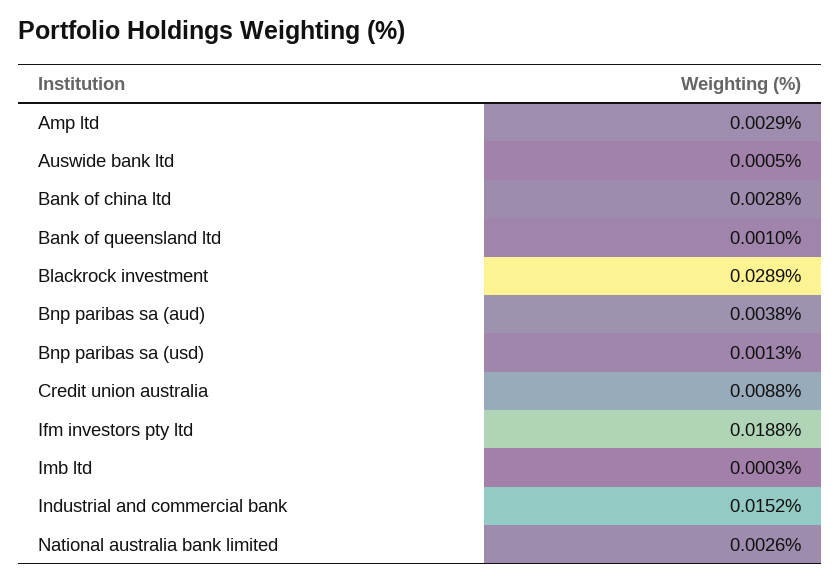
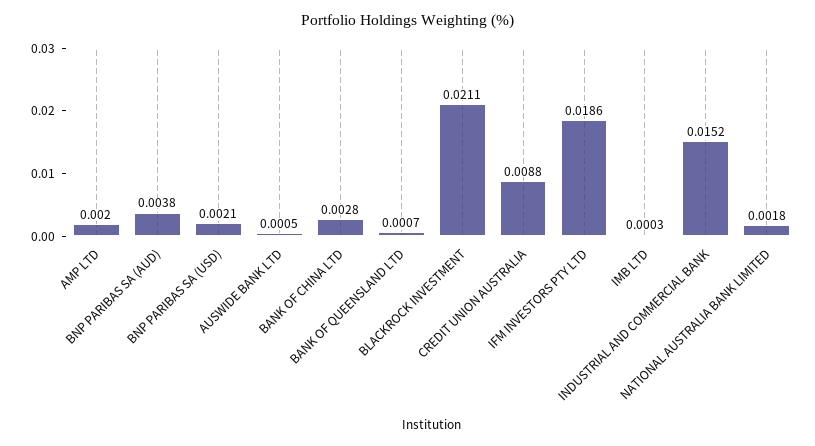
Amp ltd: 0.0029 -> 0.002
Bank of queensland ltd: 0.001 -> 0.0007
Blackrock investment: 0.0289 -> 0.0211
Bnp paribas sa (usd): 0.0013 -> 0.0021
Ifm investors pty ltd: 0.0188 -> 0.0186
National australia bank limited: 0.0026 -> 0.0018

